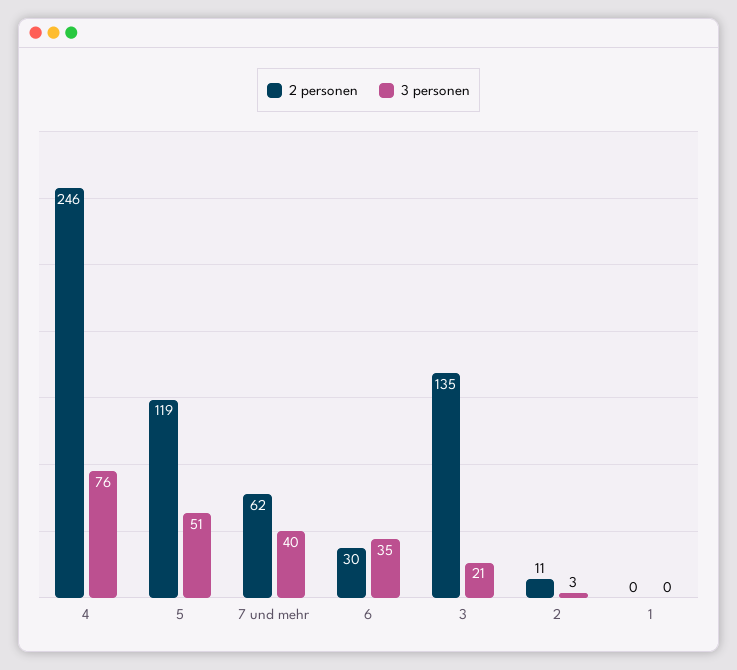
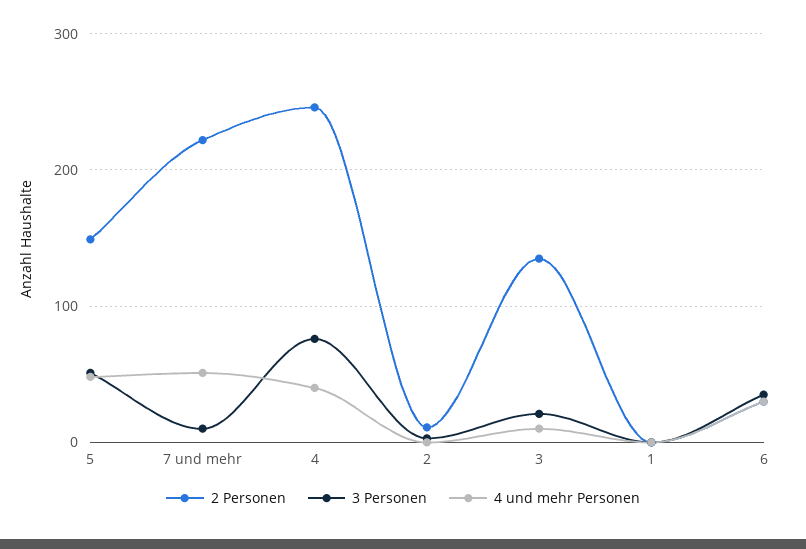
2 personen, 5: 119 -> 150
2 personen, 7 und mehr: 62 -> 220
3 personen, 7 und mehr: 40 -> 10
4 und mehr Personen, 5: none -> 50
4 und mehr Personen, 7 und mehr: none -> 50
4 und mehr Personen, 4: none -> 40
4 und mehr Personen, 2: none -> 0
4 und mehr Personen, 3: none -> 10
4 und mehr Personen, 1: none -> 0
4 und mehr Personen, 6: none -> 30

